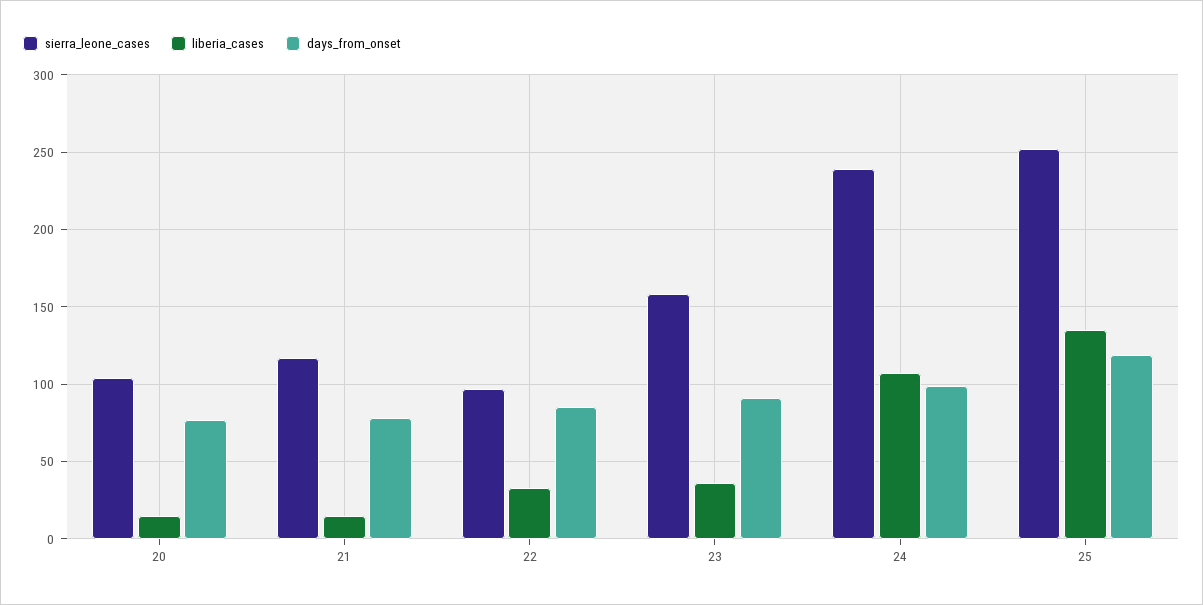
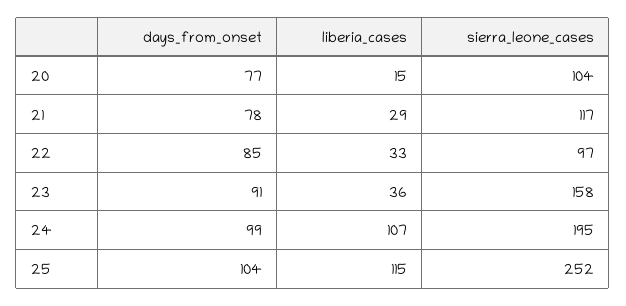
liberia_cases, 21: 15 -> 29
sierra_leone_cases, 24: 240 -> 195
liberia_cases, 25: 135 -> 115
days_from_onset, 25: 120 -> 104

